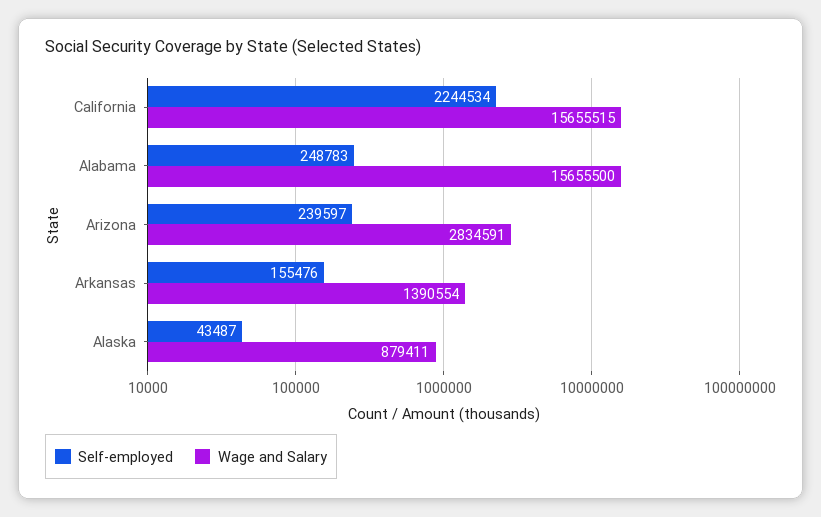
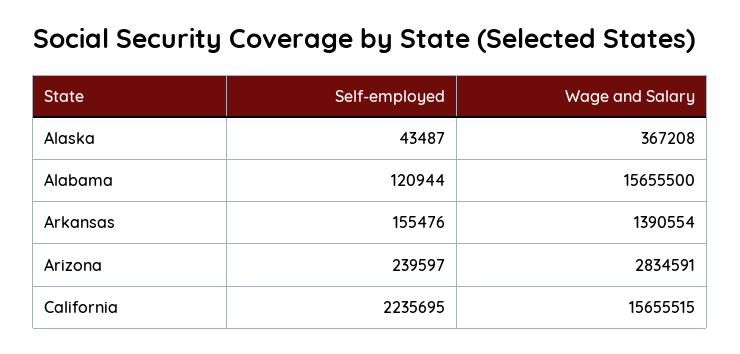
Self-employed, California: 2244534 -> 2235695
Self-employed, Alabama: 248783 -> 120944
Wage and Salary, Alaska: 879411 -> 367208

